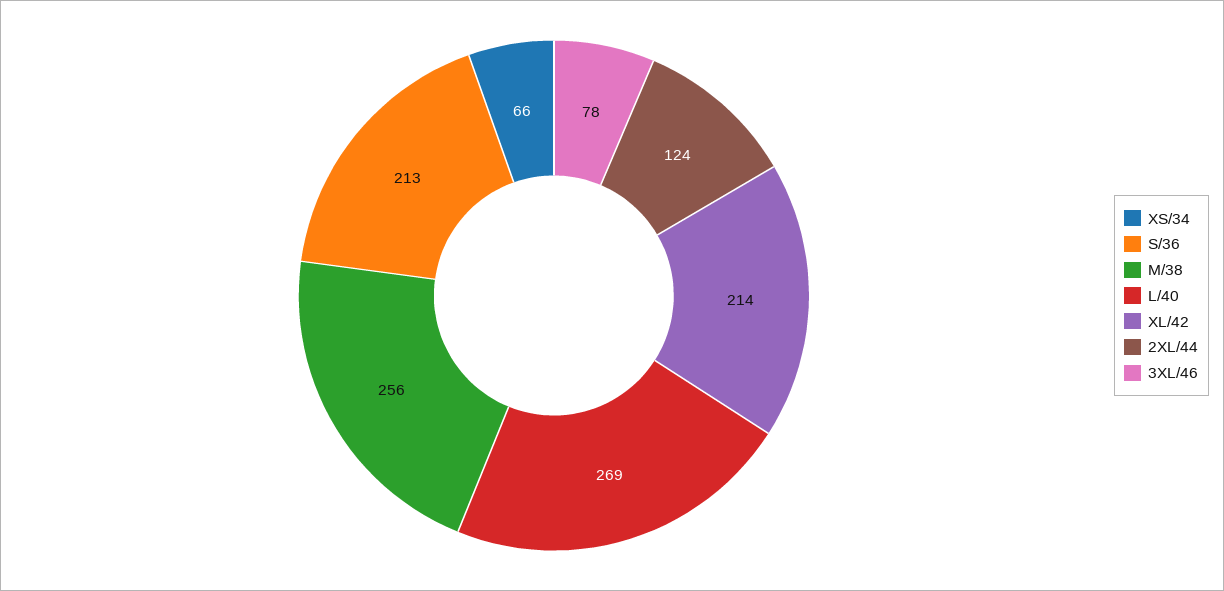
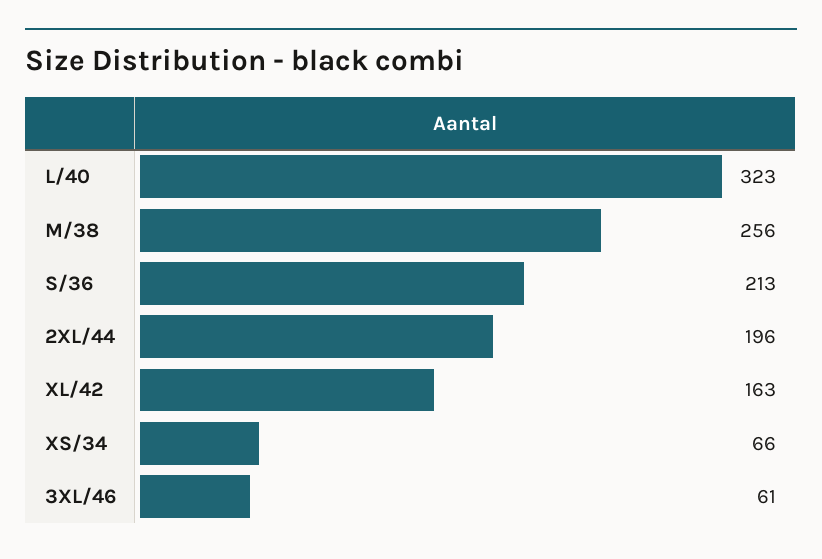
L/40: 269 -> 323
XL/42: 214 -> 163
2XL/44: 124 -> 196
3XL/46: 78 -> 61

